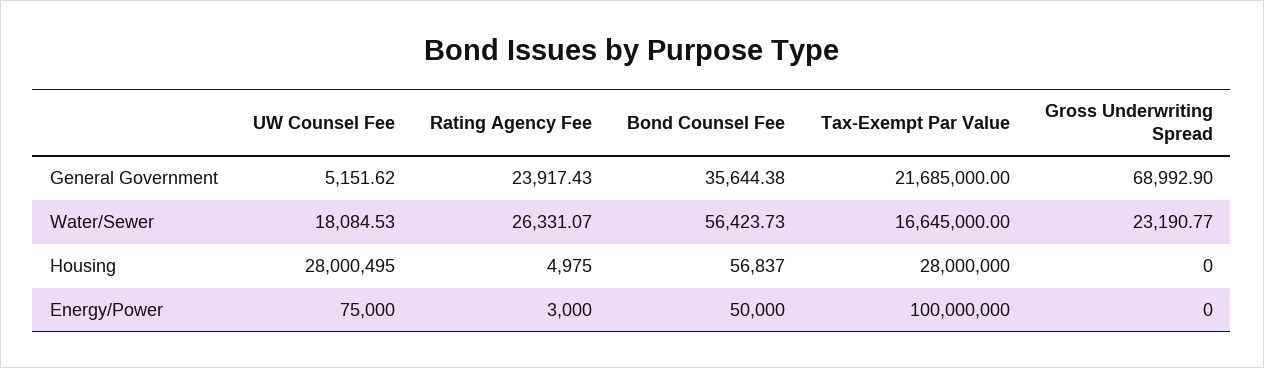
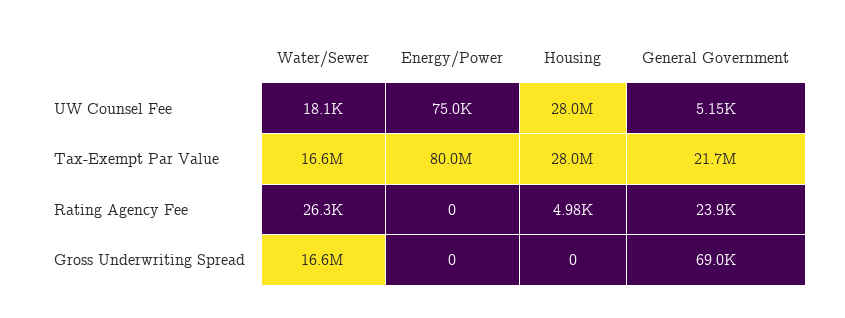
Bond Counsel Fee, General Government: 35644.38 -> none
Bond Counsel Fee, Water/Sewer: 56423.73 -> none
Gross Underwriting Spread, Water/Sewer: 23190.77 -> 16600000
Bond Counsel Fee, Housing: 56837 -> none
Rating Agency Fee, Energy/Power: 3000 -> 0
Bond Counsel Fee, Energy/Power: 50000 -> none
Tax-Exempt Par Value, Energy/Power: 100000000 -> 80000000

